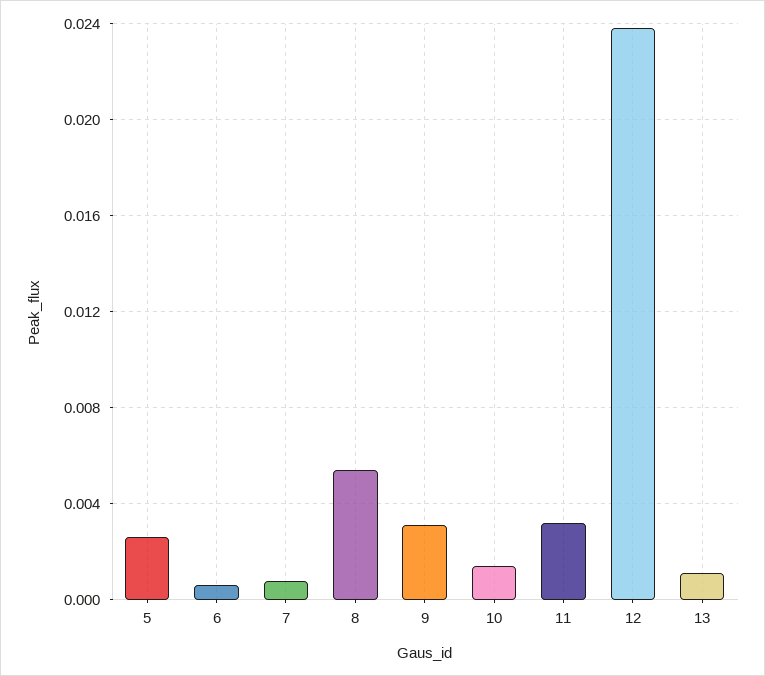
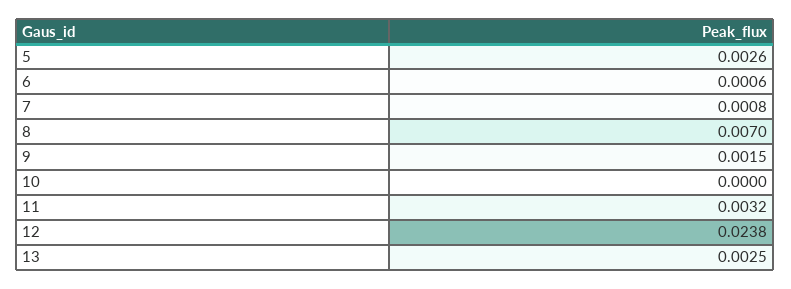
8: 0.0055 -> 0.007
9: 0.003 -> 0.0015
10: 0.0015 -> 0
13: 0.001 -> 0.0025

